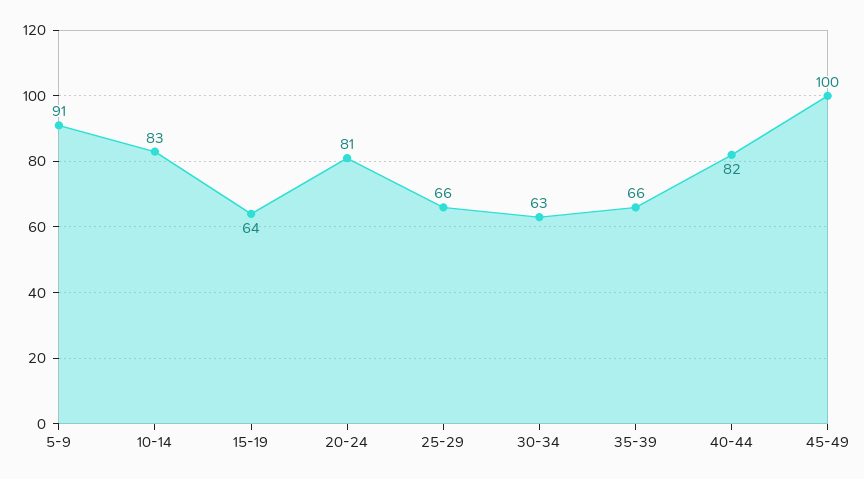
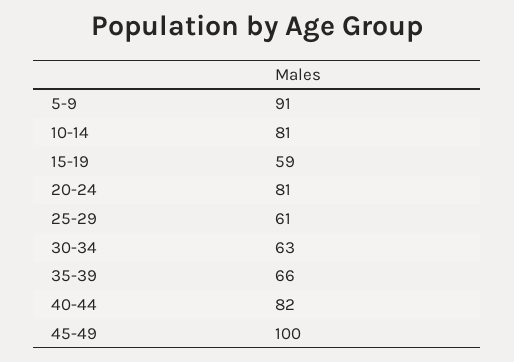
10-14: 83 -> 81
15-19: 64 -> 59
25-29: 66 -> 61

